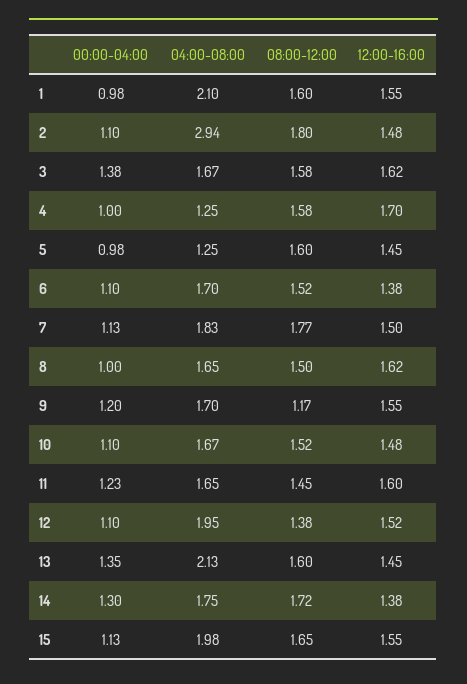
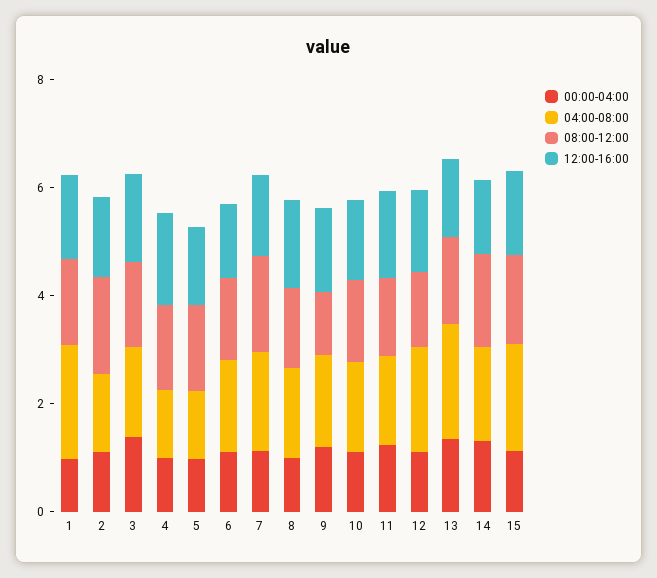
04:00-08:00, 2: 2.94 -> 1.5

